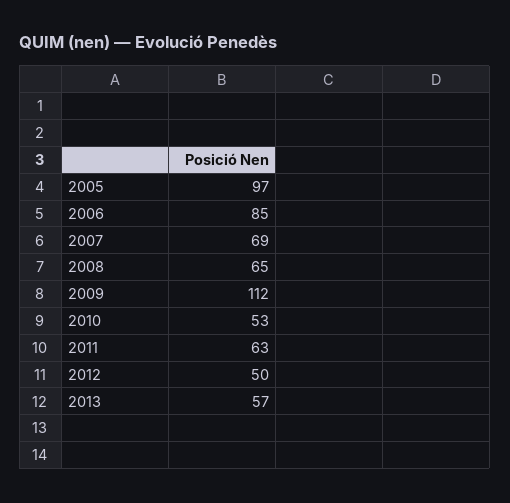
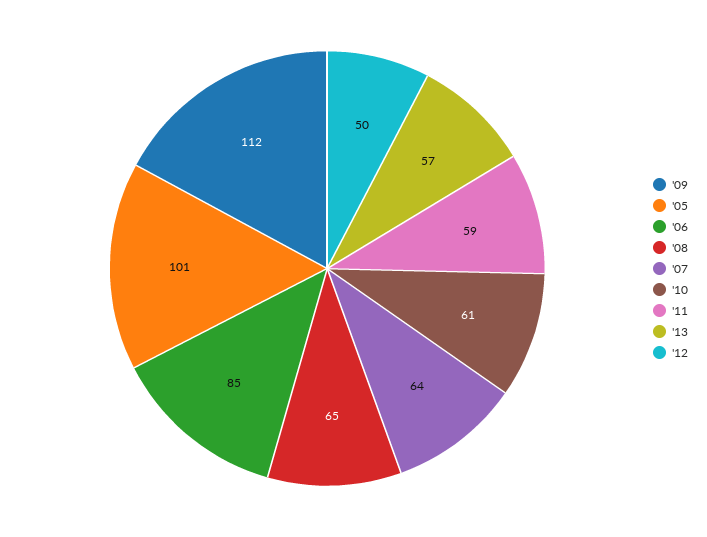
2005: 97 -> 101
2007: 69 -> 64
2010: 53 -> 61
2011: 63 -> 59

